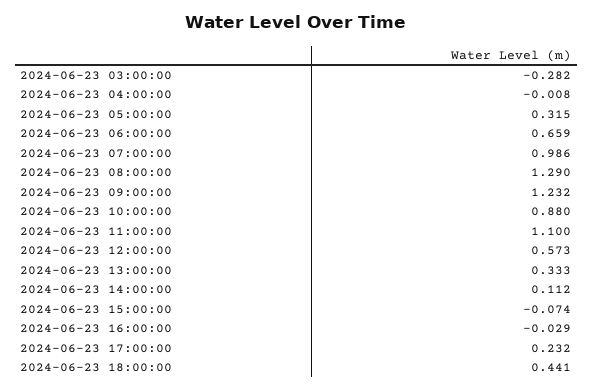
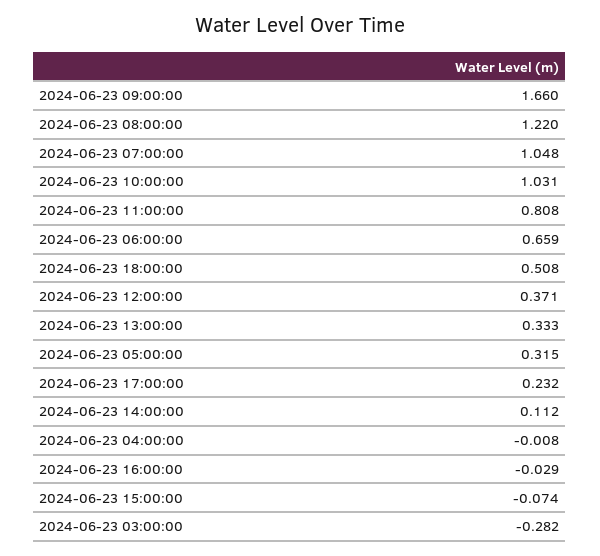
2024-06-23 07:00:00: 0.986 -> 1.048
2024-06-23 08:00:00: 1.29 -> 1.22
2024-06-23 09:00:00: 1.232 -> 1.66
2024-06-23 10:00:00: 0.88 -> 1.031
2024-06-23 11:00:00: 1.1 -> 0.808
2024-06-23 12:00:00: 0.573 -> 0.371
2024-06-23 18:00:00: 0.441 -> 0.508

